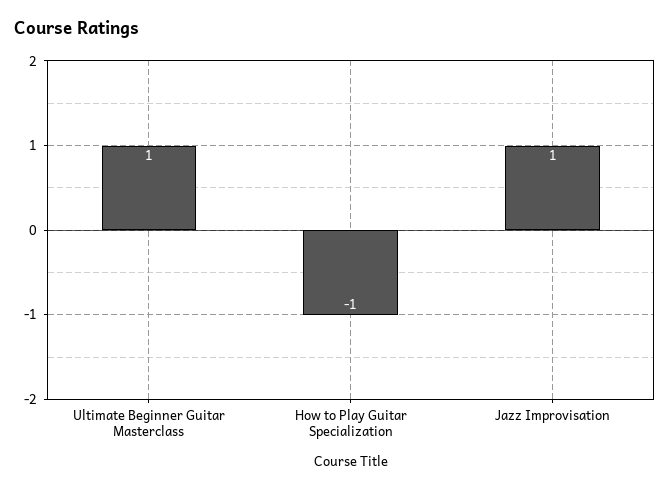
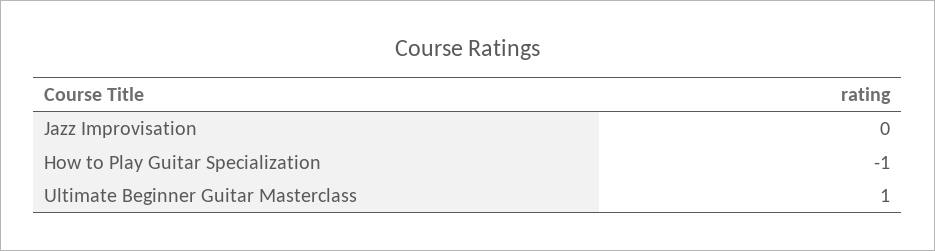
Jazz Improvisation: 1 -> 0

